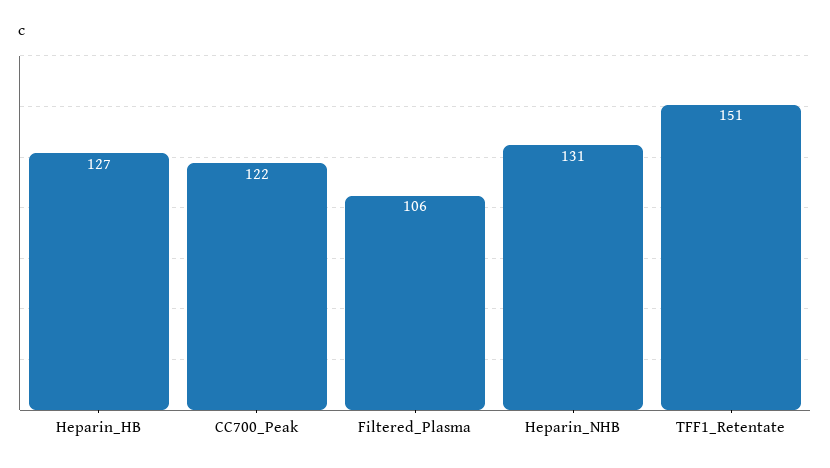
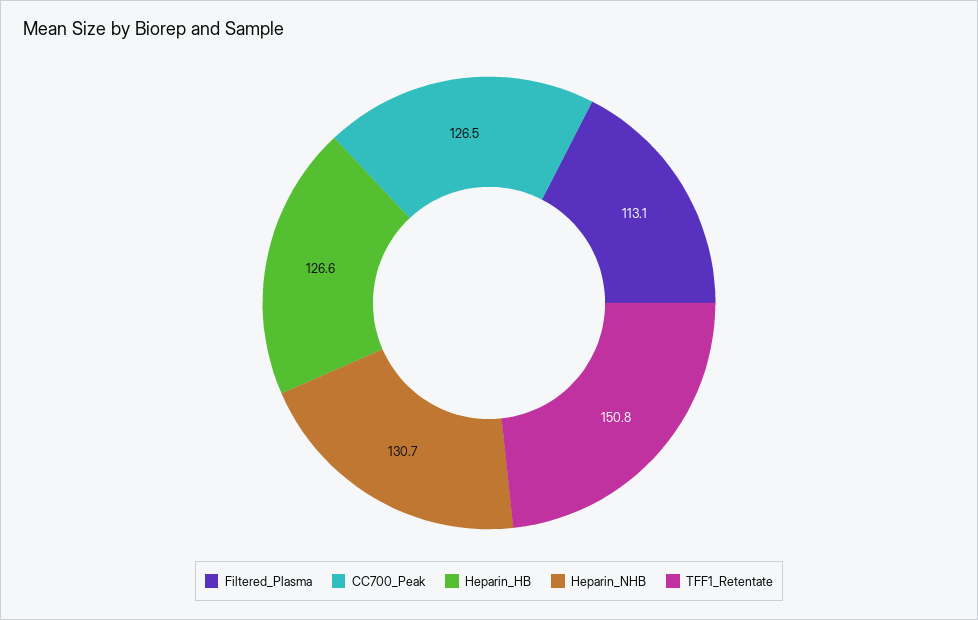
CC700_Peak: 122 -> 126.5
Filtered_Plasma: 106 -> 113.1

